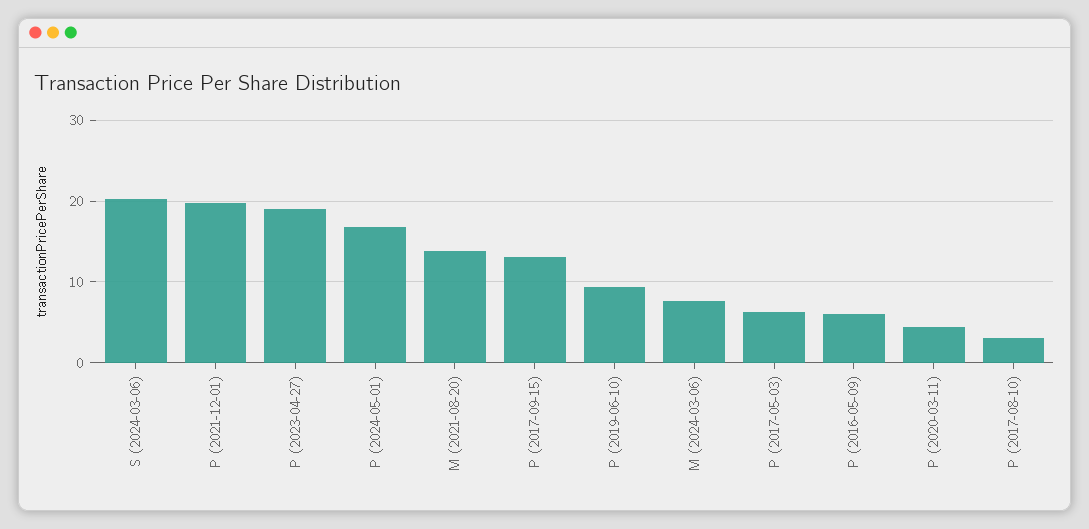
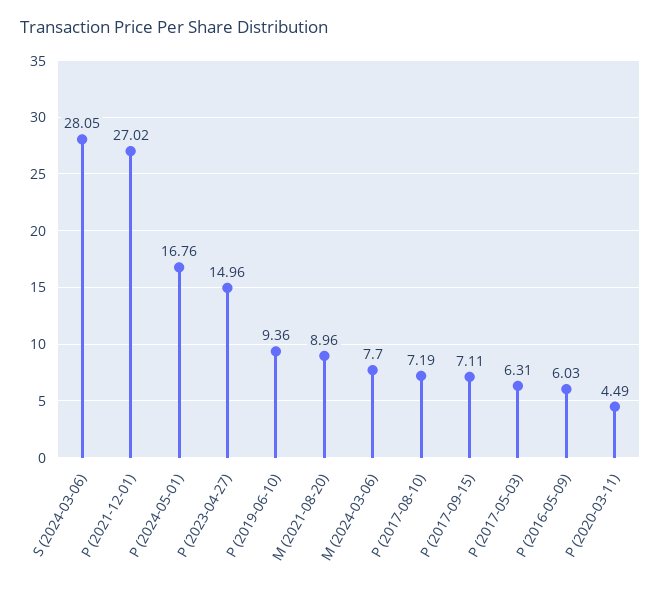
S (2024-03-06): 20 -> 28.05
P (2021-12-01): 20 -> 27.02
P (2023-04-27): 19 -> 14.96
M (2021-08-20): 14 -> 8.96
P (2017-09-15): 13 -> 7.11
P (2017-08-10): 3 -> 7.19

